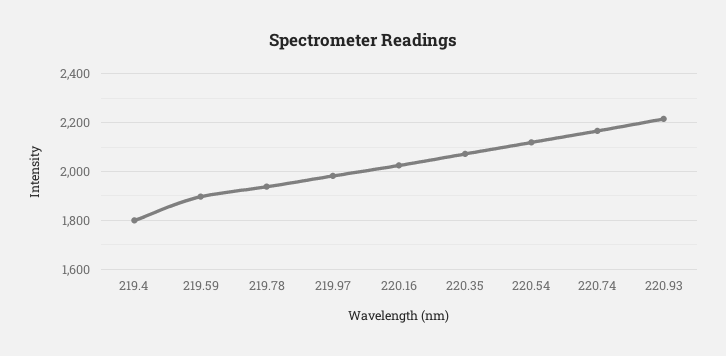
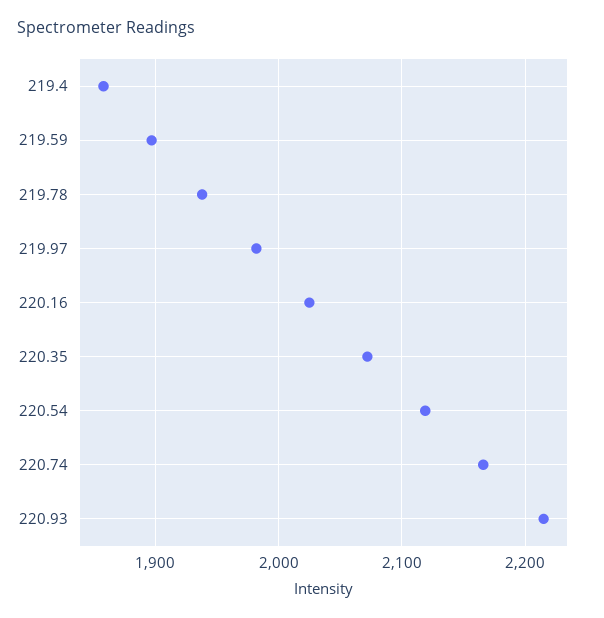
219.4: 1800 -> 1860

